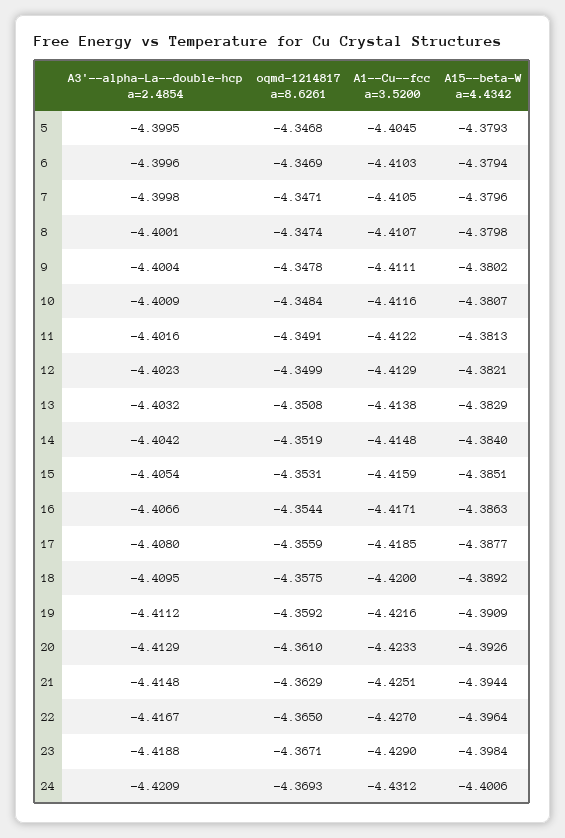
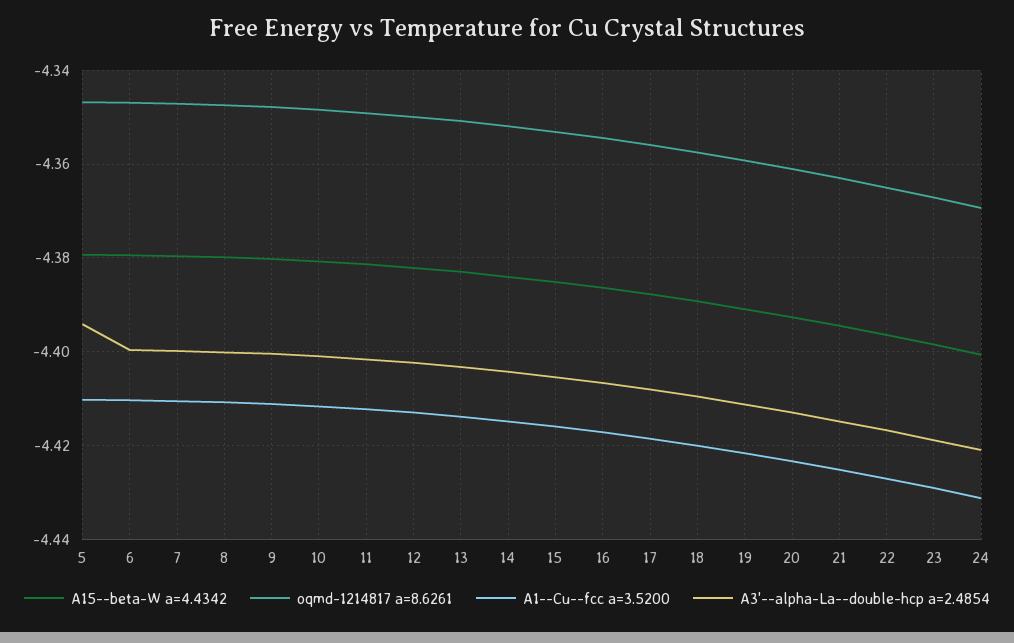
A3'--alpha-La--double-hcp a=2.4854, 5: -4.3995 -> -4.394
A1--Cu--fcc a=3.5200, 5: -4.4045 -> -4.41

